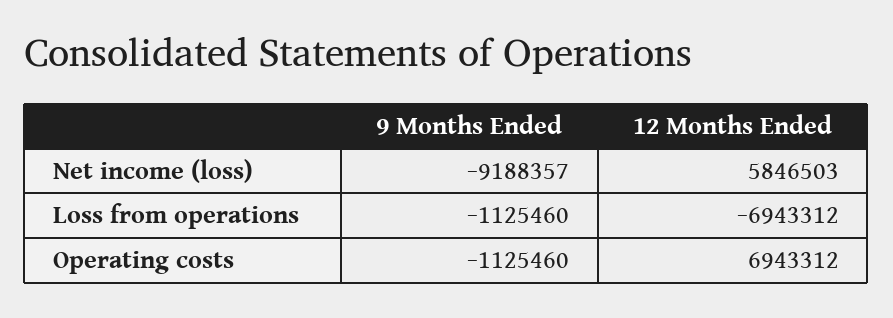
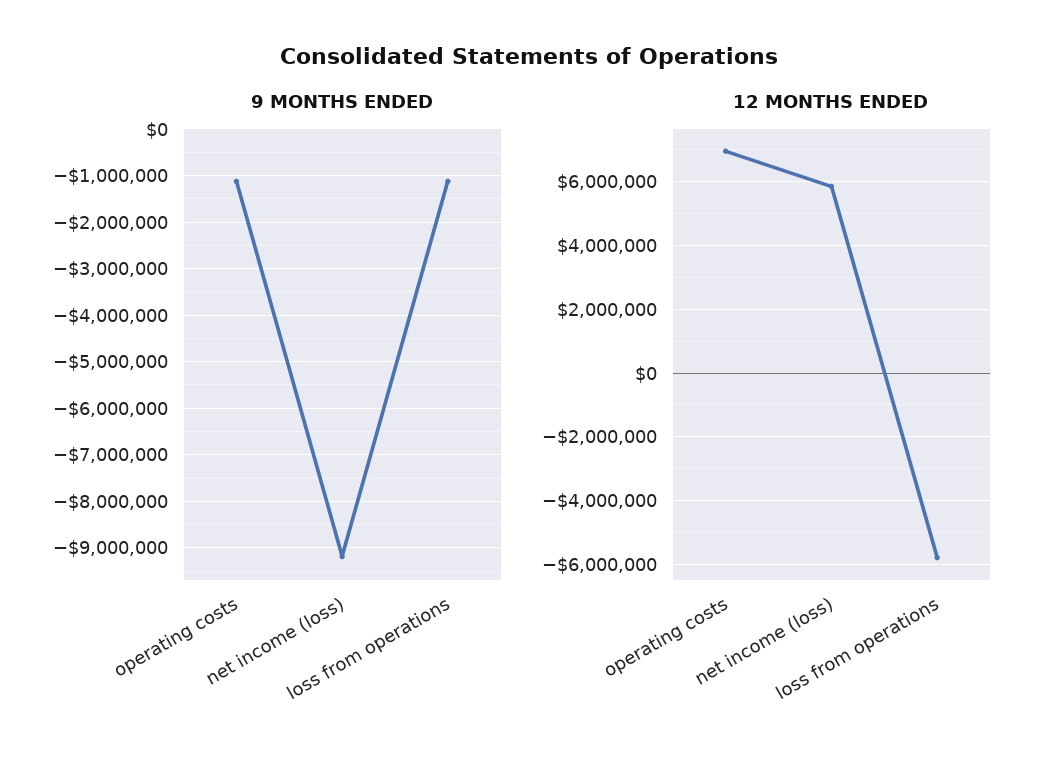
12 Months Ended, Loss from operations: -6943312 -> -5800000

